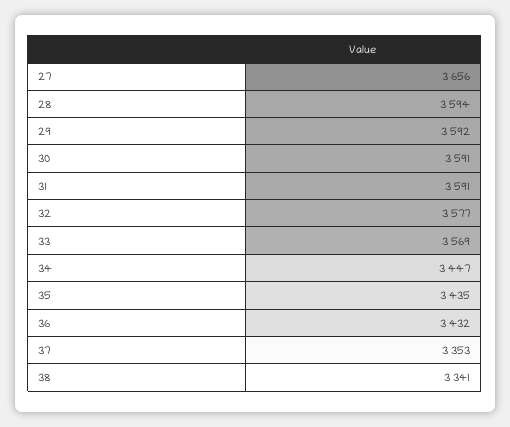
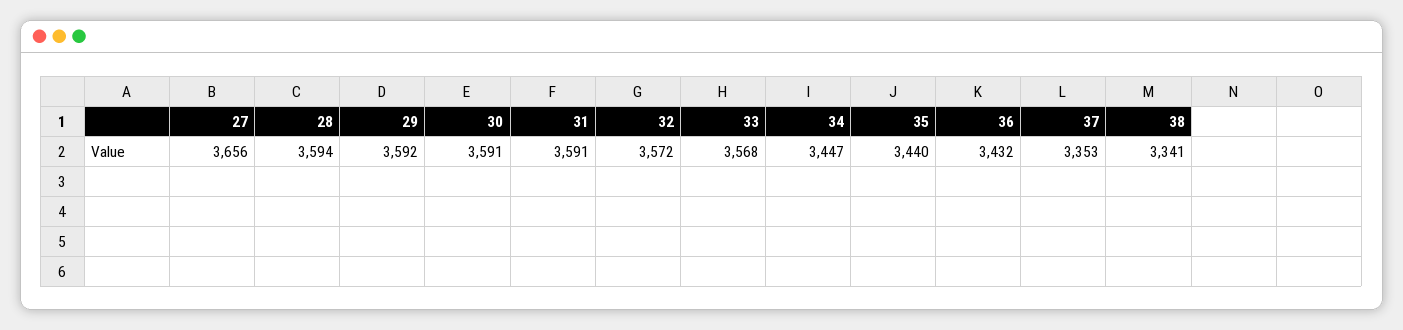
32: 3577 -> 3572
33: 3569 -> 3568
35: 3435 -> 3440

